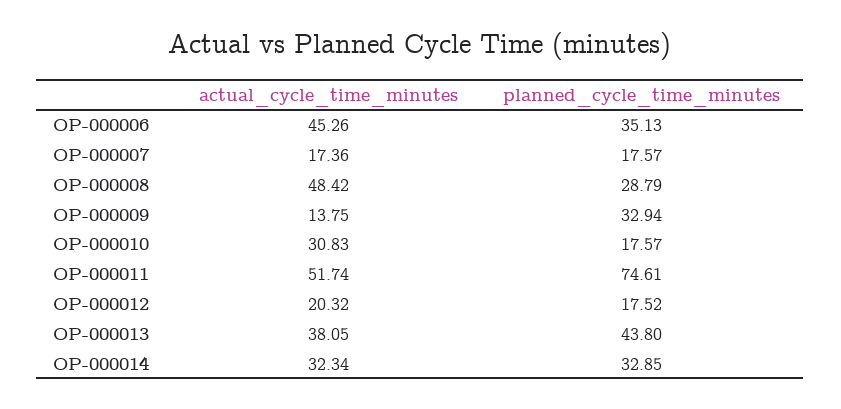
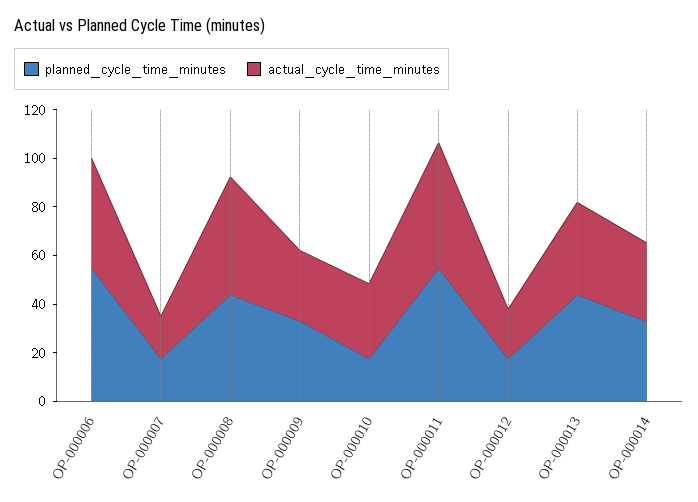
planned_cycle_time_minutes, OP-000006: 35.13 -> 55
planned_cycle_time_minutes, OP-000008: 28.79 -> 45
actual_cycle_time_minutes, OP-000009: 13.75 -> 30
planned_cycle_time_minutes, OP-000011: 74.61 -> 55

